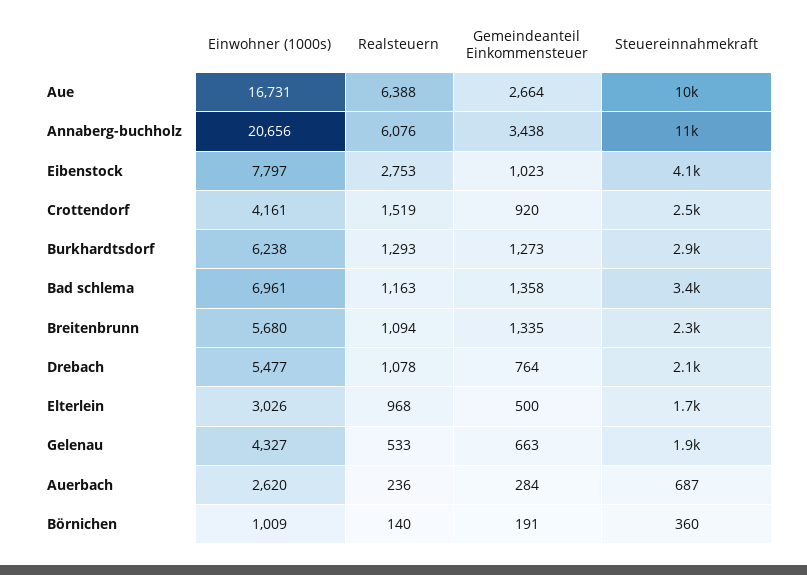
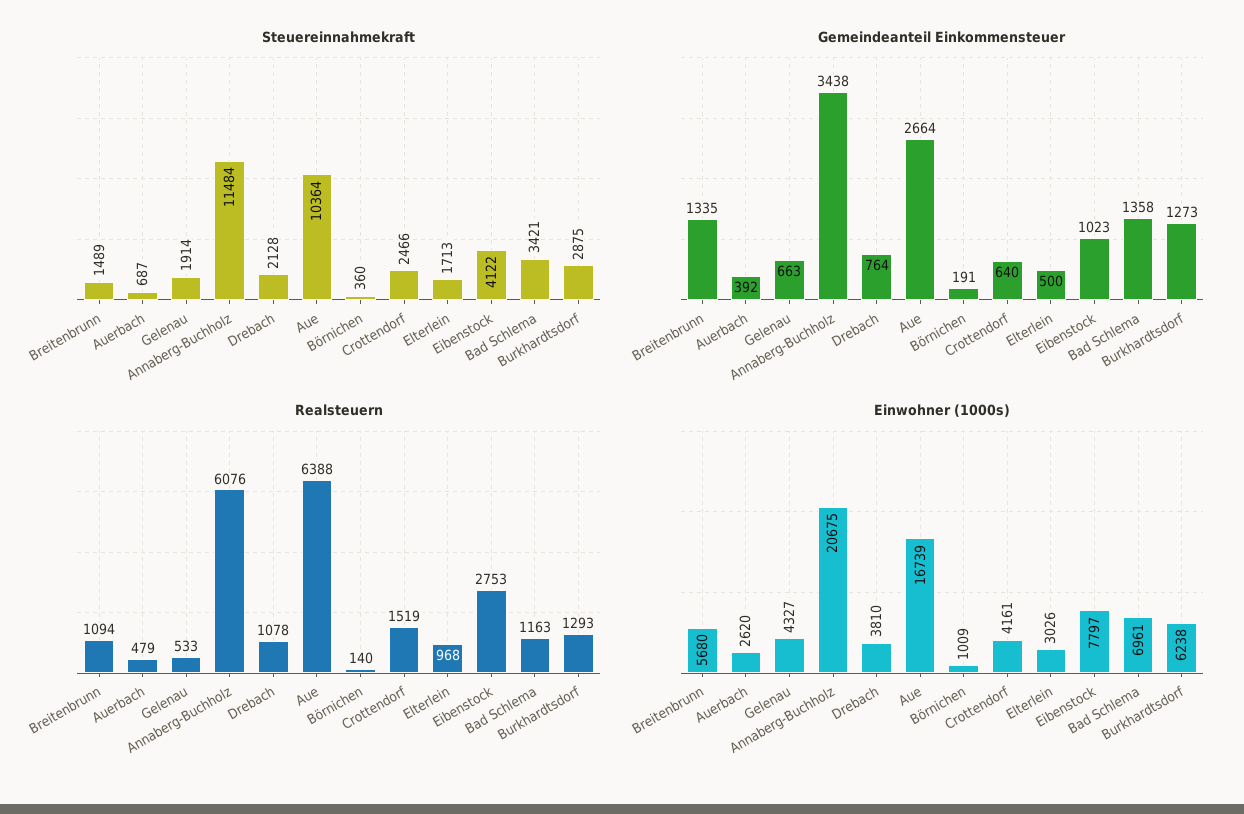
Einwohner (1000s), Aue: 16731 -> 16739
Einwohner (1000s), Annaberg-buchholz: 20656 -> 20675
Gemeindeanteil Einkommensteuer, Crottendorf: 920 -> 640
Steuereinnahmekraft, Breitenbrunn: 2300 -> 1489
Einwohner (1000s), Drebach: 5477 -> 3810
Realsteuern, Auerbach: 236 -> 479
Gemeindeanteil Einkommensteuer, Auerbach: 284 -> 392

